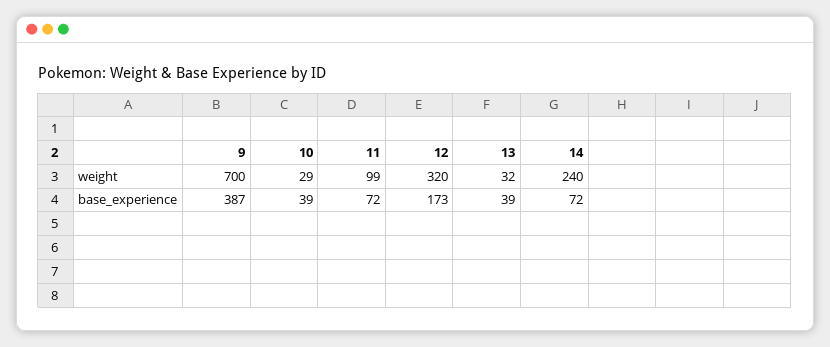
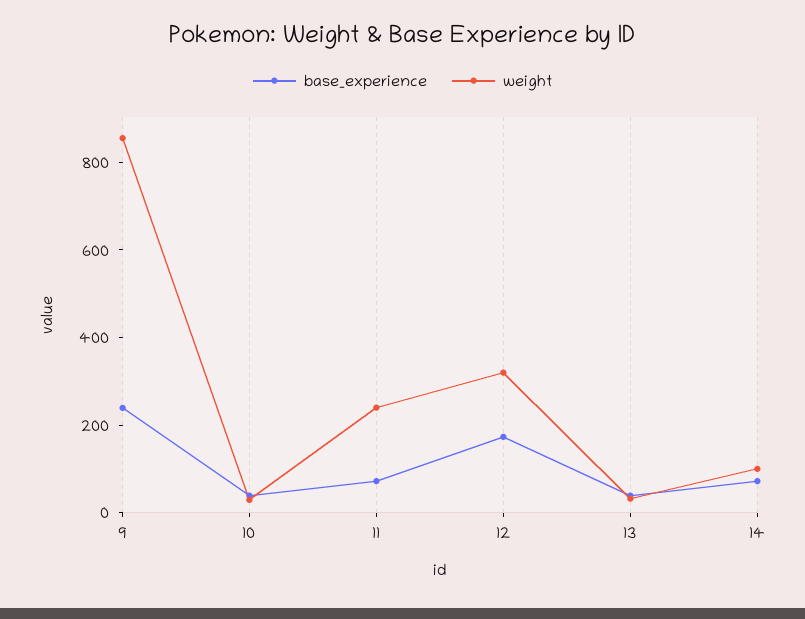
weight, 9: 700 -> 850
weight, 11: 99 -> 250
weight, 14: 240 -> 100
base_experience, 9: 387 -> 250

